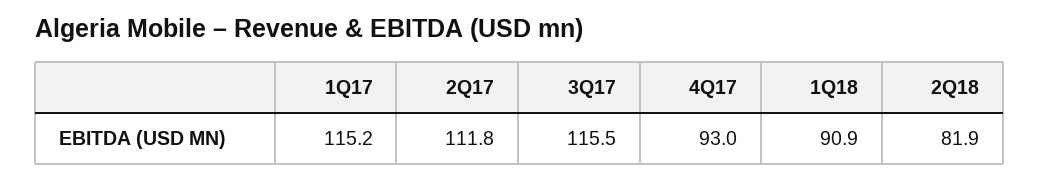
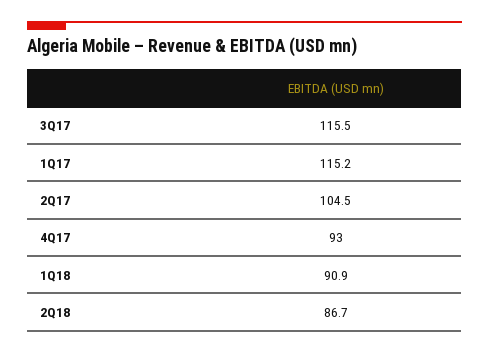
2Q17: 111.8 -> 104.5
2Q18: 81.9 -> 86.7

